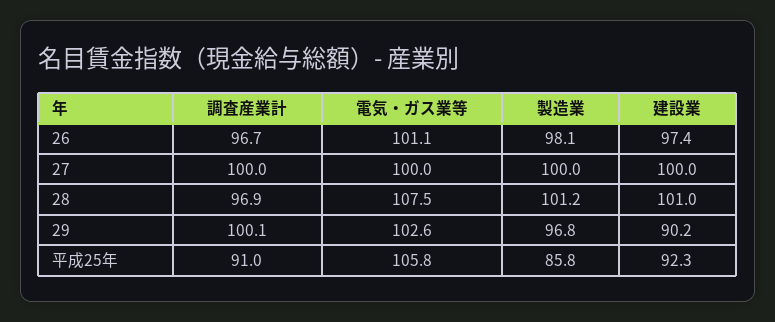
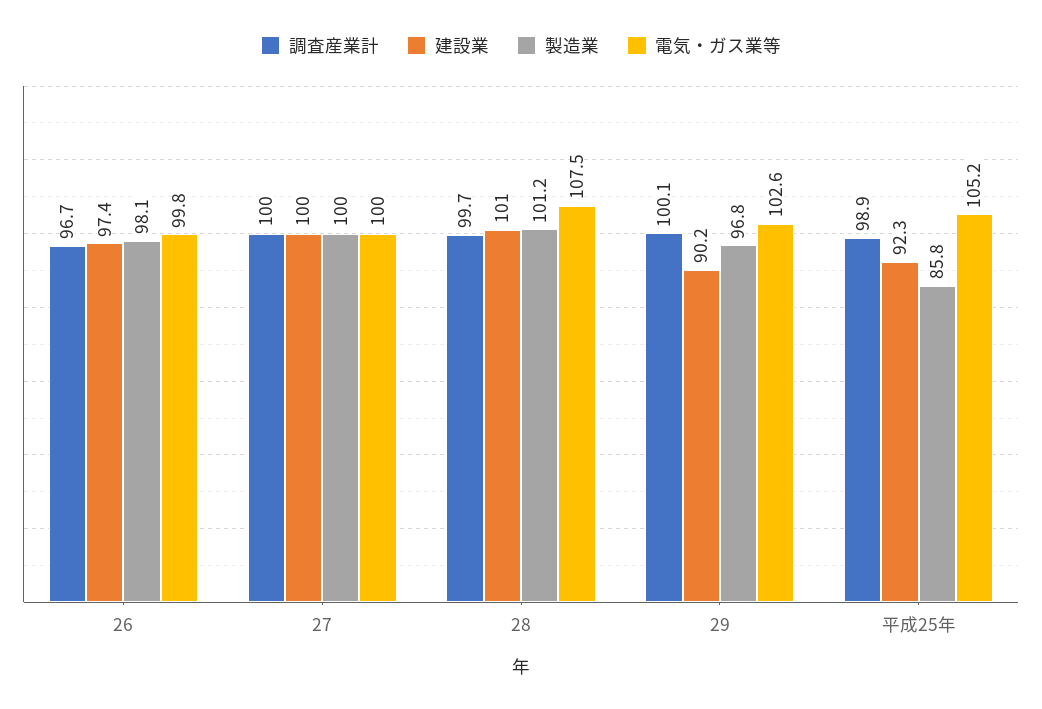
電気・ガス業等, 26: 101.1 -> 99.8
調査産業計, 28: 96.9 -> 99.7
調査産業計, 平成25年: 91 -> 98.9
電気・ガス業等, 平成25年: 105.8 -> 105.2

